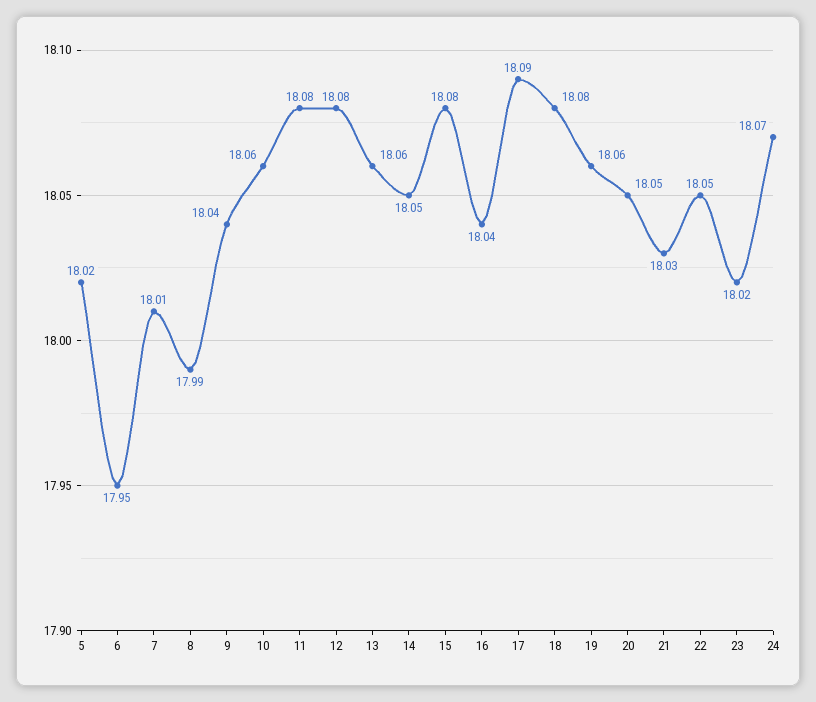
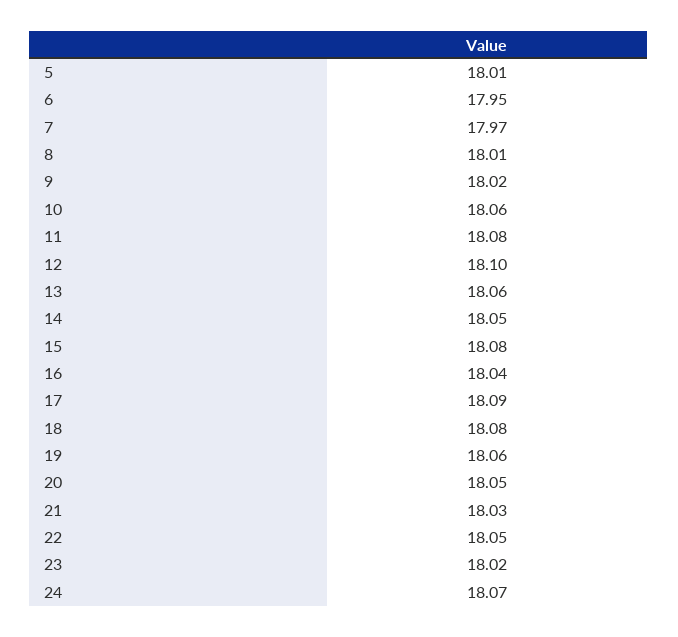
5: 18.02 -> 18.01
7: 18.01 -> 17.97
8: 17.99 -> 18.01
9: 18.04 -> 18.02
12: 18.08 -> 18.1

